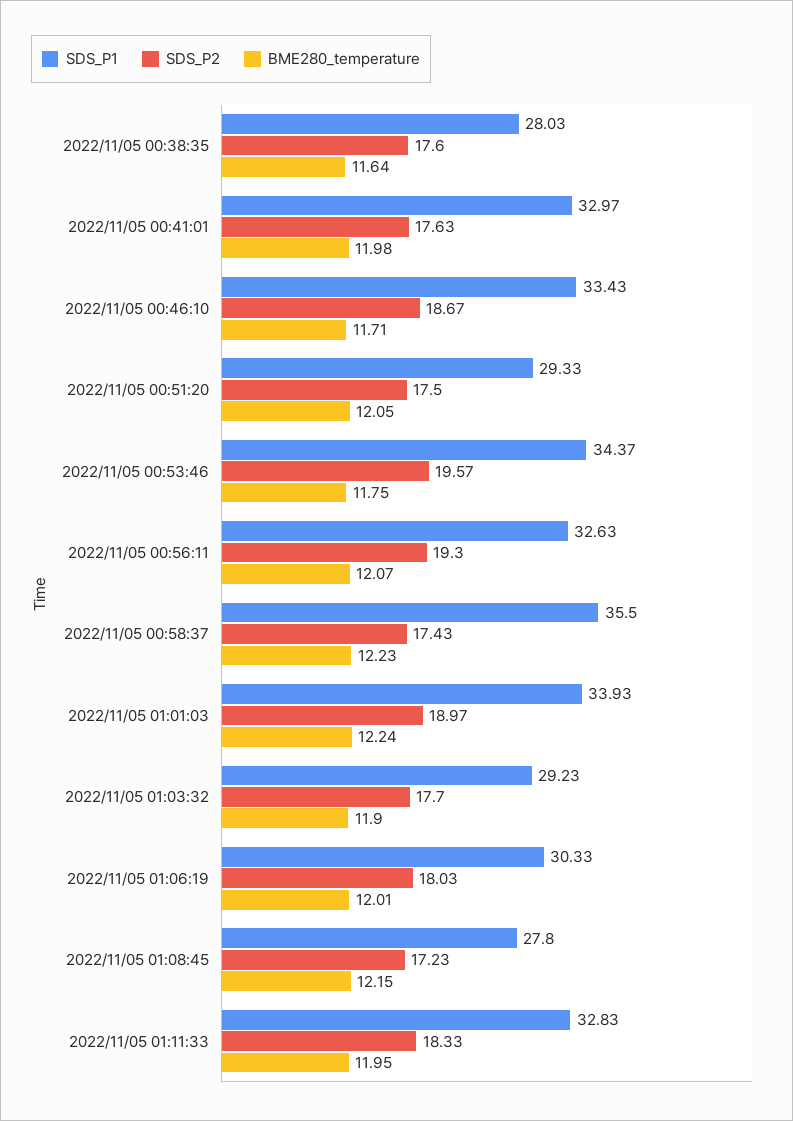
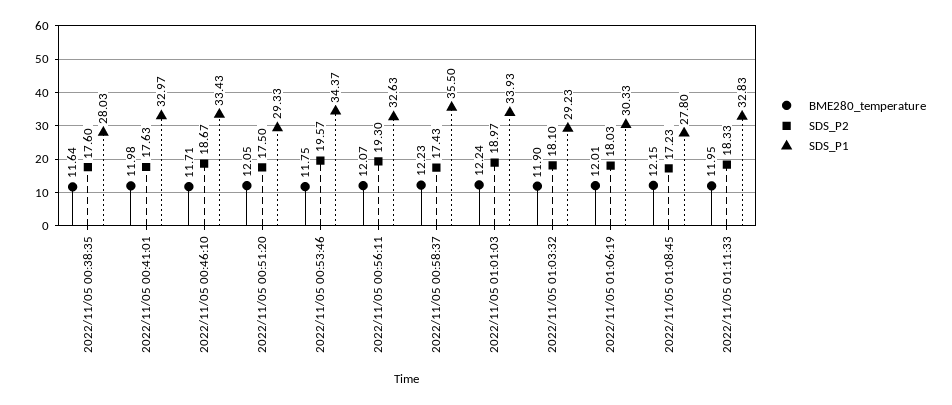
SDS_P2, 2022/11/05 01:03:32: 17.7 -> 18.1

